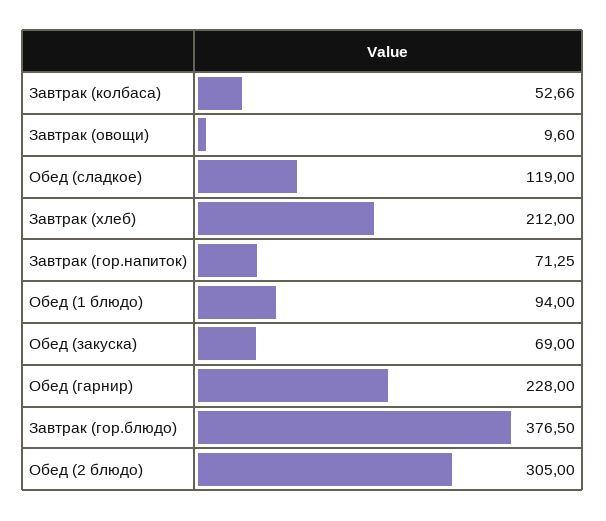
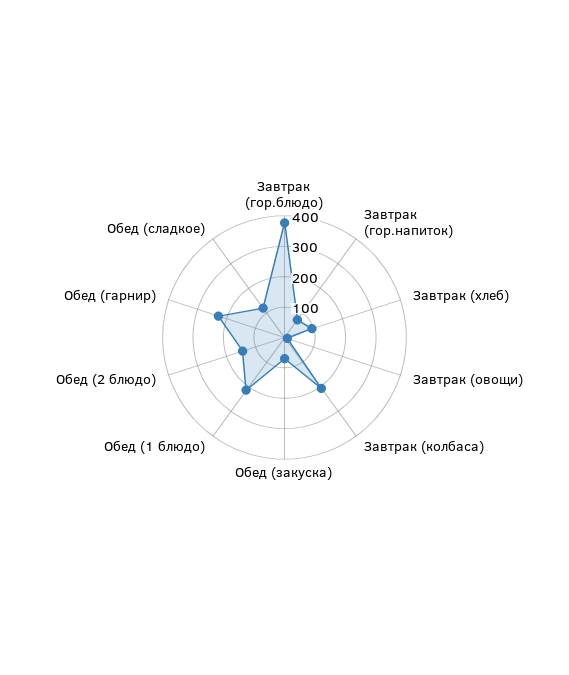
Завтрак (колбаса): 52.66 -> 200
Завтрак (хлеб): 212 -> 100
Обед (1 блюдо): 94 -> 200
Обед (2 блюдо): 305 -> 150

